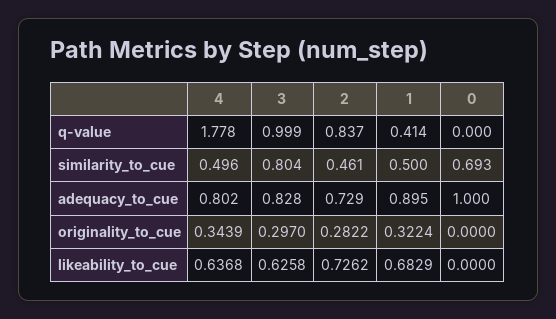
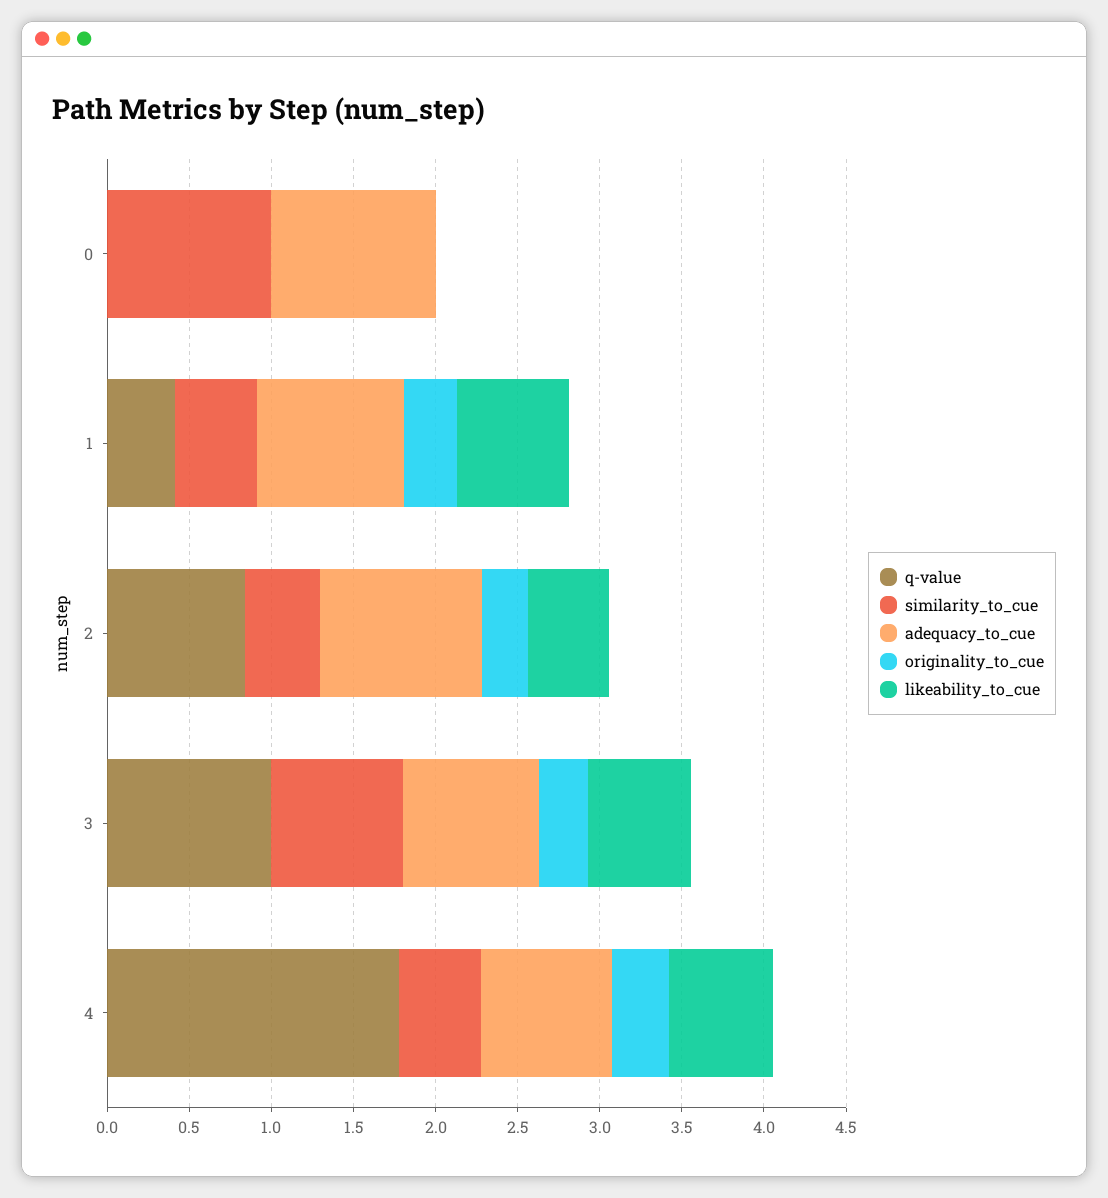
similarity_to_cue, 0: 0.693 -> 1
adequacy_to_cue, 2: 0.729 -> 1
likeability_to_cue, 2: 0.7262 -> 0.5

